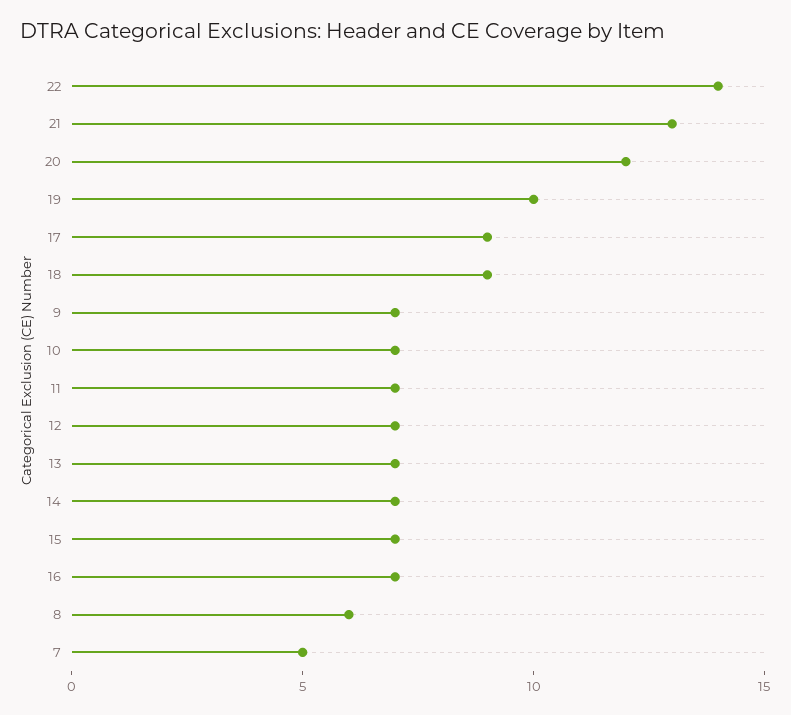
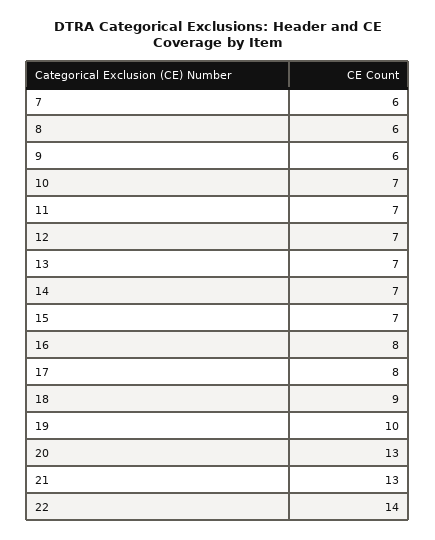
20: 12 -> 13
17: 9 -> 8
9: 7 -> 6
16: 7 -> 8
7: 5 -> 6

